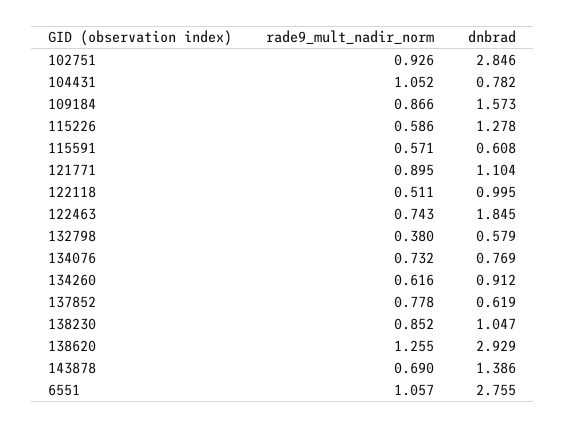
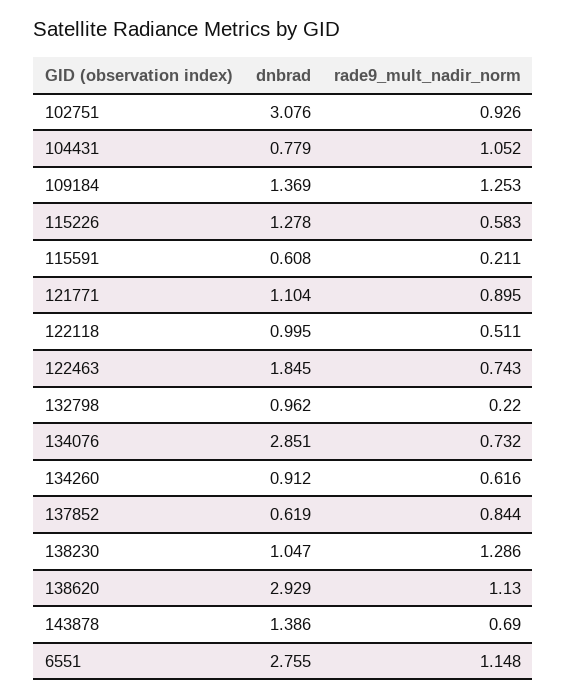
dnbrad, 102751: 2.846 -> 3.076
dnbrad, 104431: 0.782 -> 0.779
rade9_mult_nadir_norm, 109184: 0.866 -> 1.253
dnbrad, 109184: 1.573 -> 1.369
rade9_mult_nadir_norm, 115226: 0.586 -> 0.583
rade9_mult_nadir_norm, 115591: 0.571 -> 0.211
rade9_mult_nadir_norm, 132798: 0.38 -> 0.22
dnbrad, 132798: 0.579 -> 0.962
dnbrad, 134076: 0.769 -> 2.851
rade9_mult_nadir_norm, 137852: 0.778 -> 0.844
rade9_mult_nadir_norm, 138230: 0.852 -> 1.286
rade9_mult_nadir_norm, 138620: 1.255 -> 1.13
rade9_mult_nadir_norm, 6551: 1.057 -> 1.148

